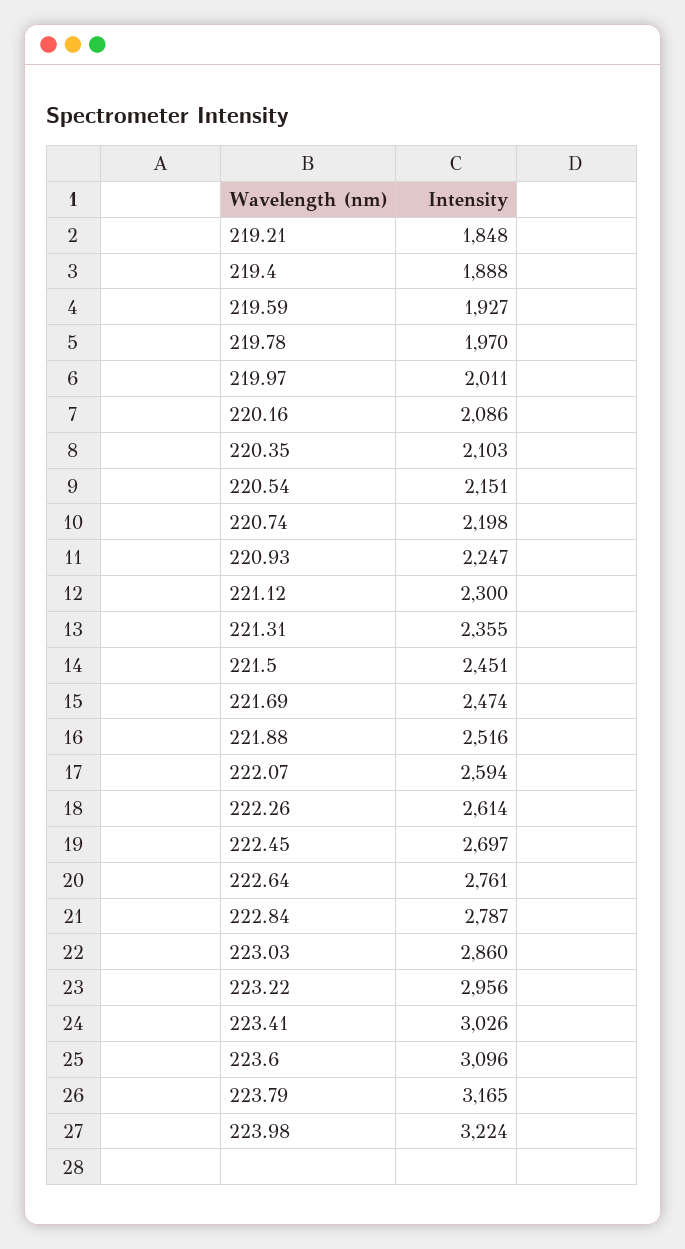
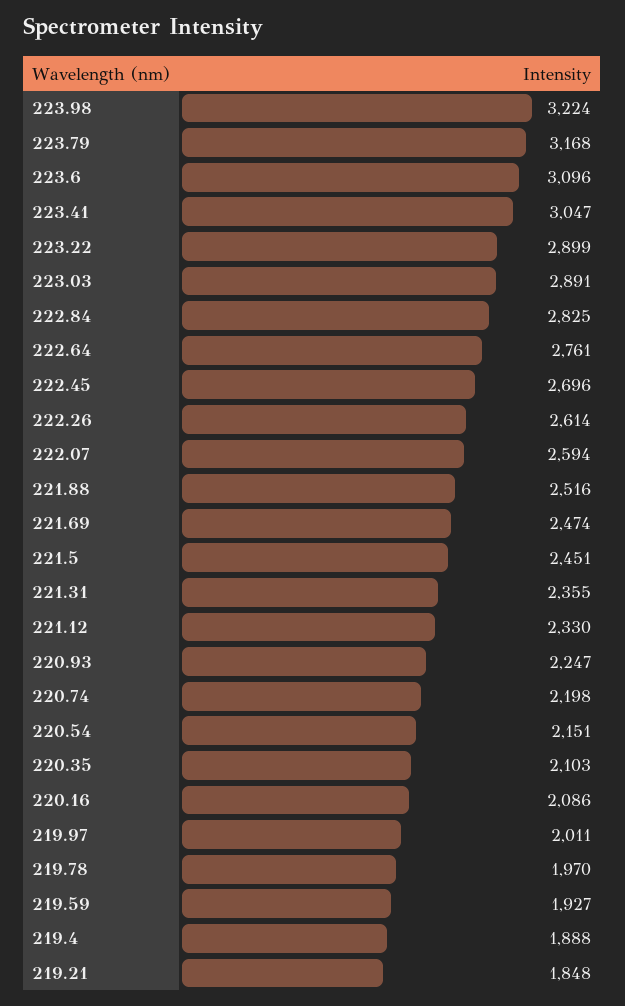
221.12: 2300 -> 2330
222.45: 2697 -> 2696
222.84: 2787 -> 2825
223.03: 2860 -> 2891
223.22: 2956 -> 2899
223.41: 3026 -> 3047
223.79: 3165 -> 3168

